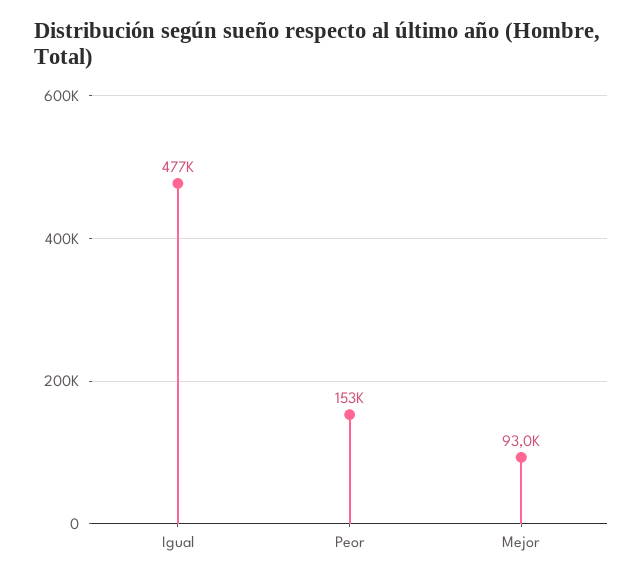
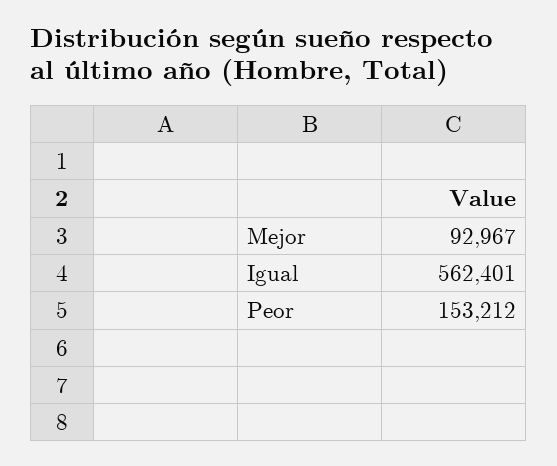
Igual: 477000 -> 562401

